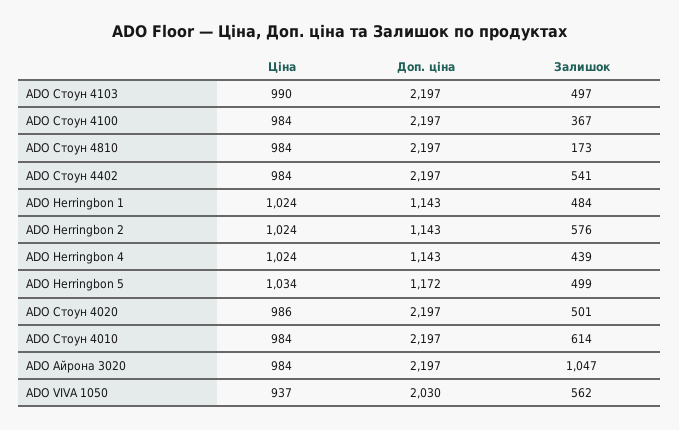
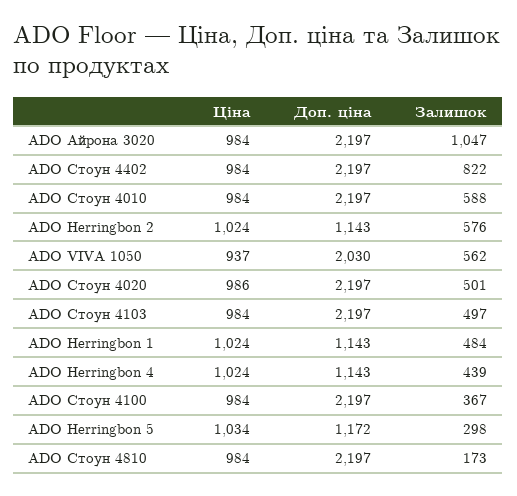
Ціна, ADO Стоун 4103: 990 -> 984
Залишок, ADO Стоун 4402: 541 -> 822
Залишок, ADO Herringbon 5: 499 -> 298
Залишок, ADO Стоун 4010: 614 -> 588

